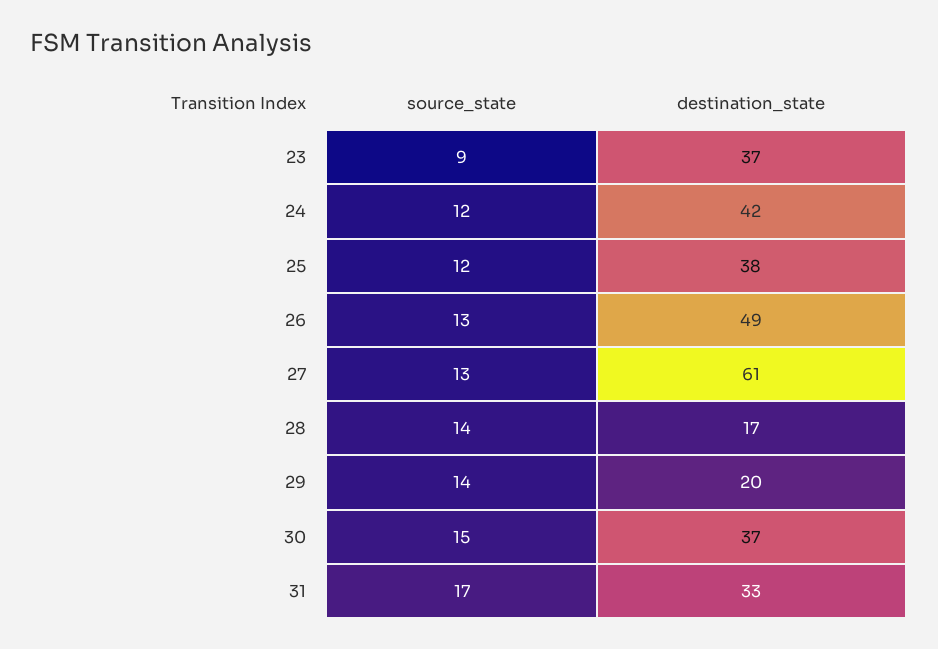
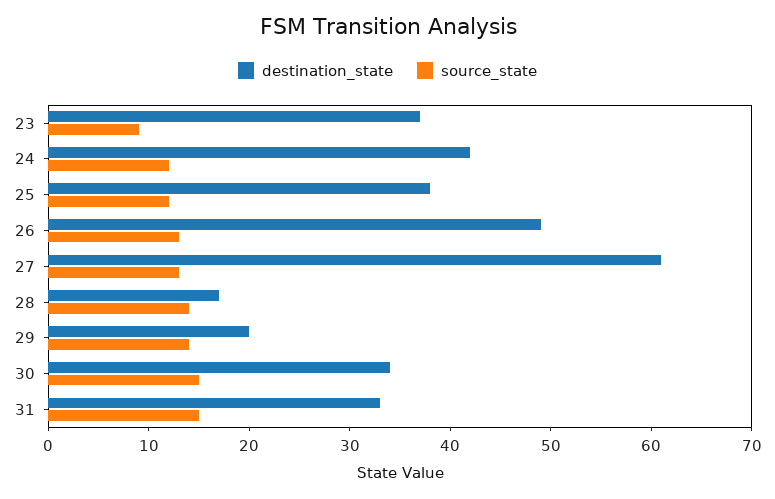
destination_state, 30: 37 -> 34
source_state, 31: 17 -> 15

